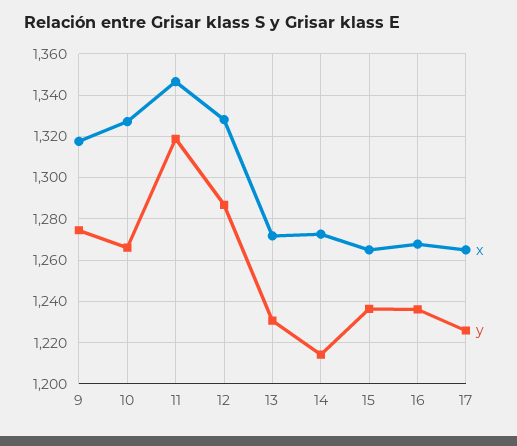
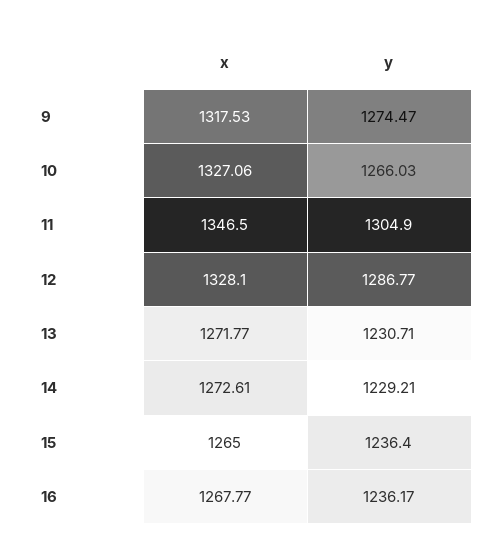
y, 11: 1320 -> 1304.9
y, 14: 1215 -> 1229.21
x, 17: 1265 -> none
y, 17: 1225 -> none

